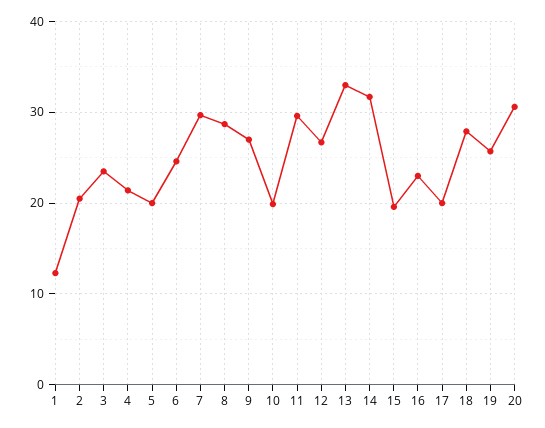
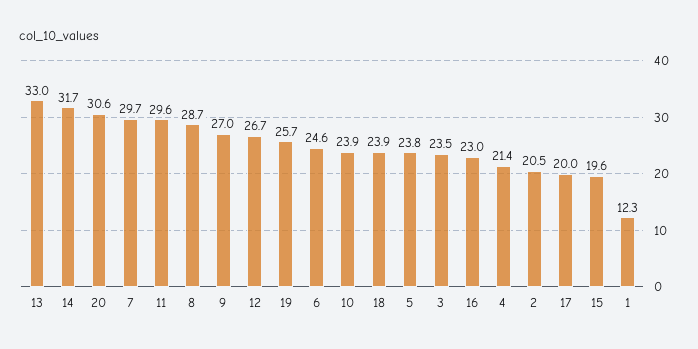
5: 20 -> 23.8
10: 20 -> 23.9
18: 28 -> 23.9

